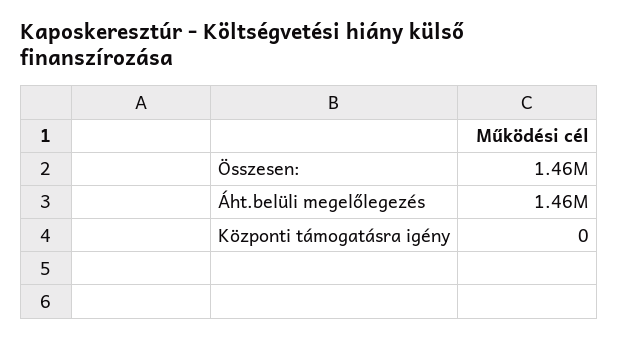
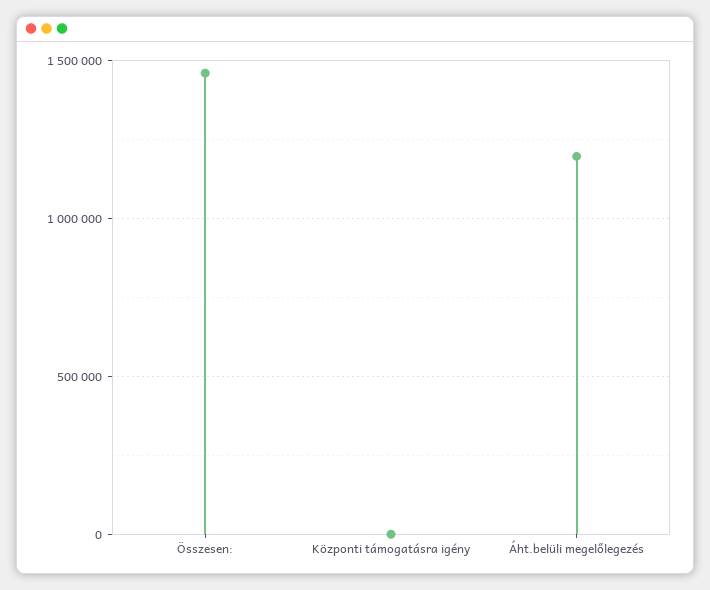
Áht.belüli megelőlegezés: 1460000 -> 1200000

